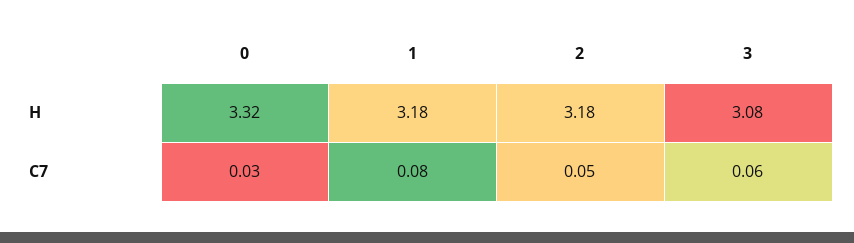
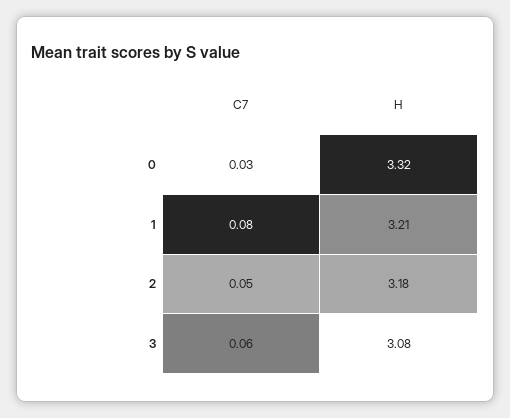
1, H: 3.18 -> 3.21

